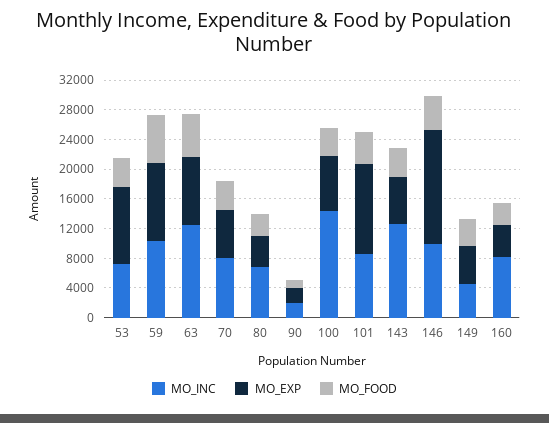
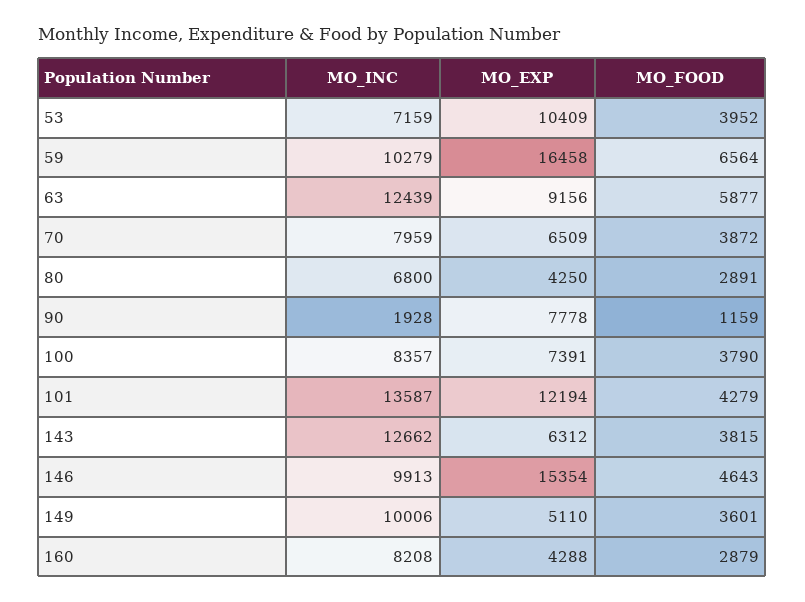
MO_EXP, 59: 10000 -> 16458
MO_EXP, 90: 2000 -> 7778
MO_INC, 100: 14000 -> 8357
MO_INC, 101: 8000 -> 13587
MO_INC, 149: 4000 -> 10006

